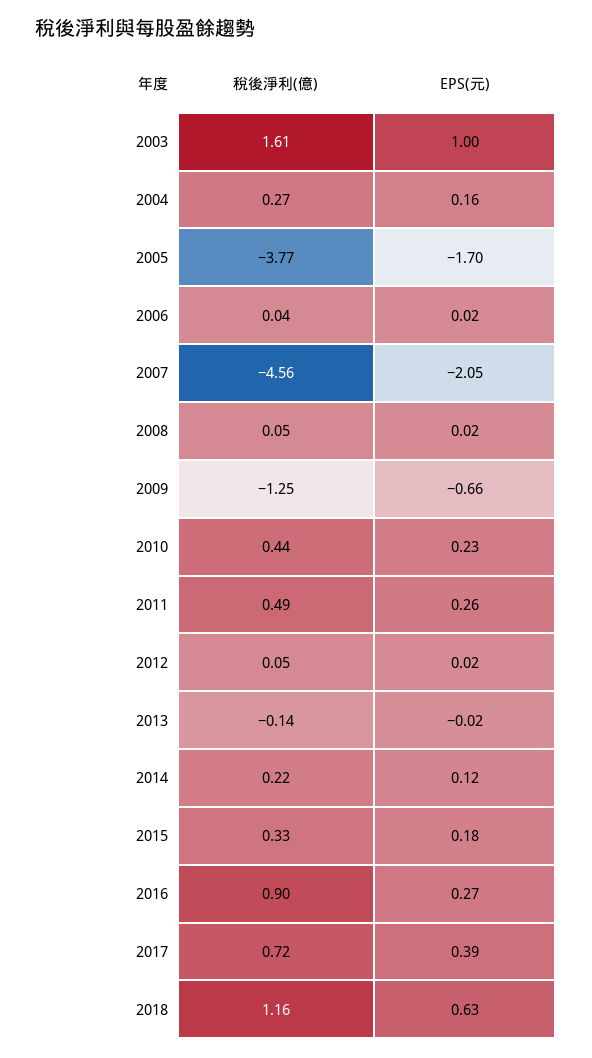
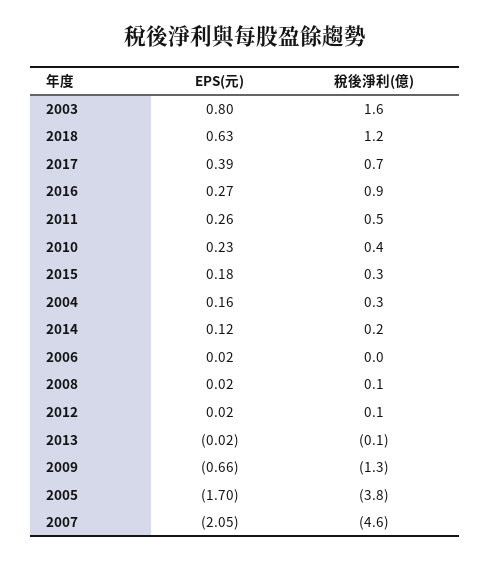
EPS(元), 2003: 1 -> 0.8

